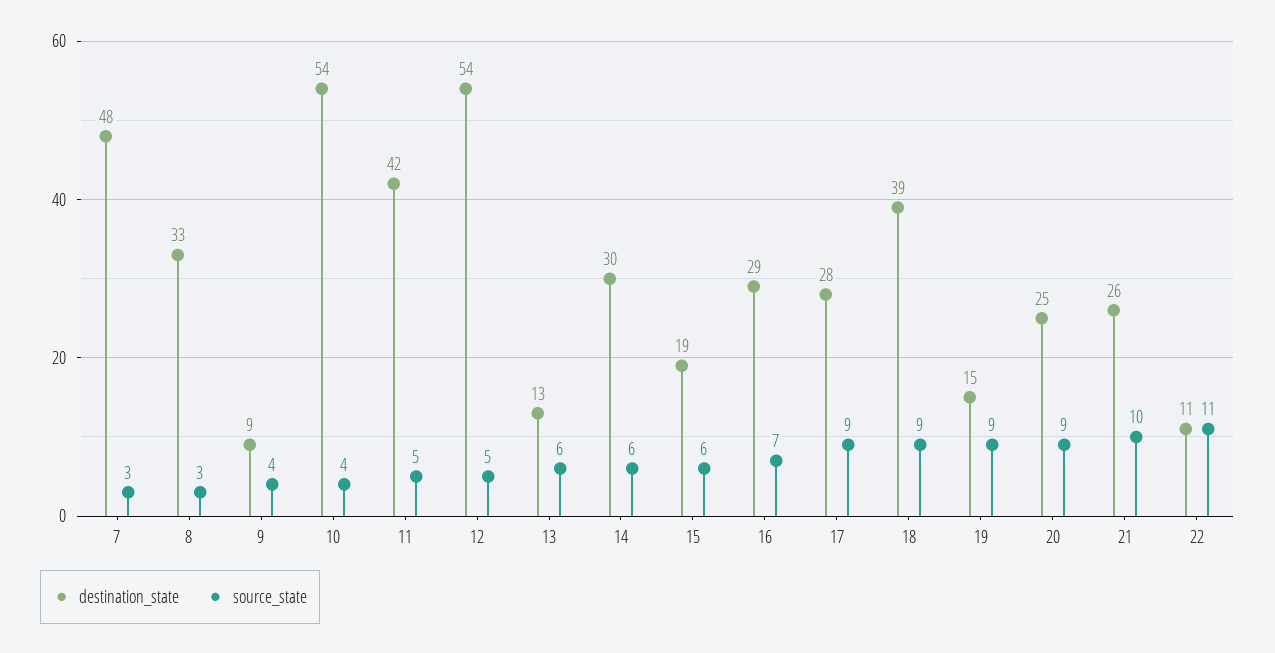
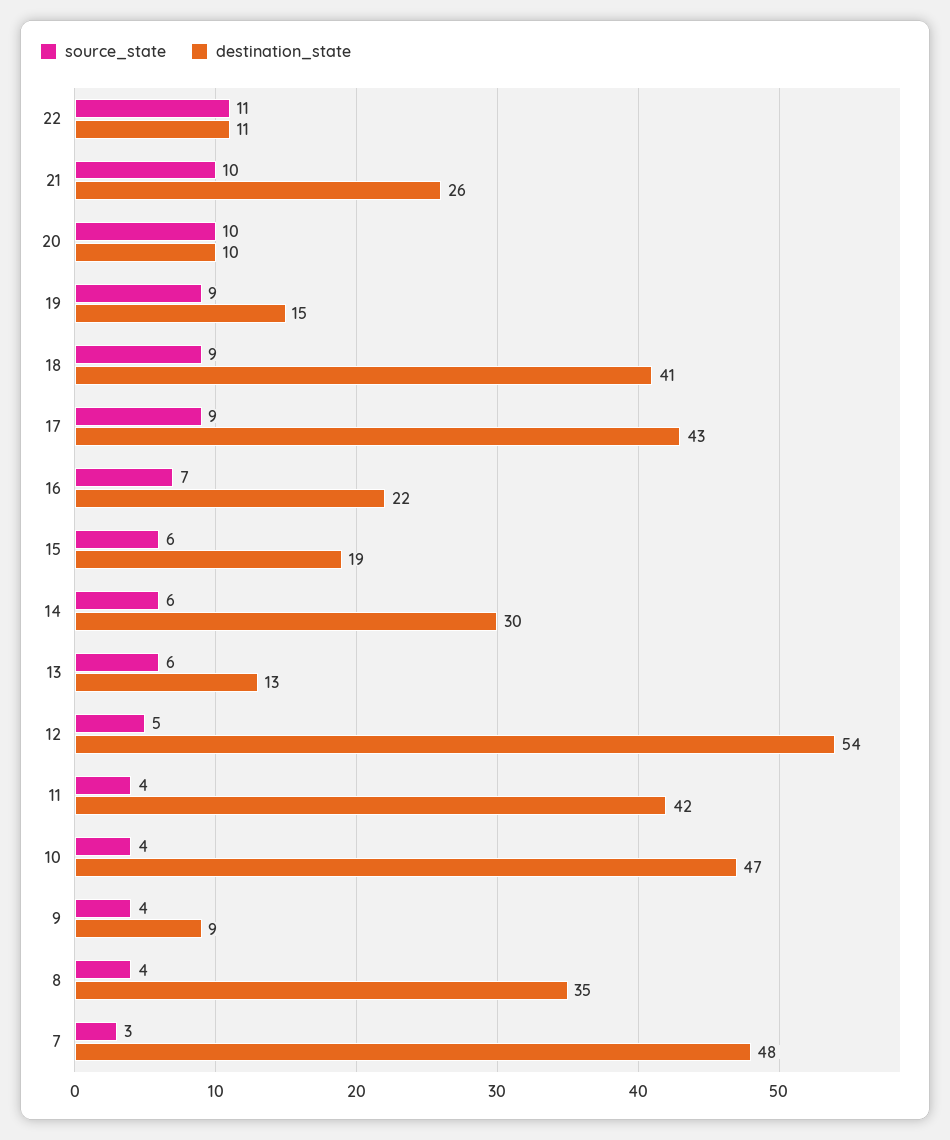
destination_state, 8: 33 -> 35
source_state, 8: 3 -> 4
destination_state, 10: 54 -> 47
source_state, 11: 5 -> 4
destination_state, 16: 29 -> 22
destination_state, 17: 28 -> 43
destination_state, 18: 39 -> 41
destination_state, 20: 25 -> 10
source_state, 20: 9 -> 10

